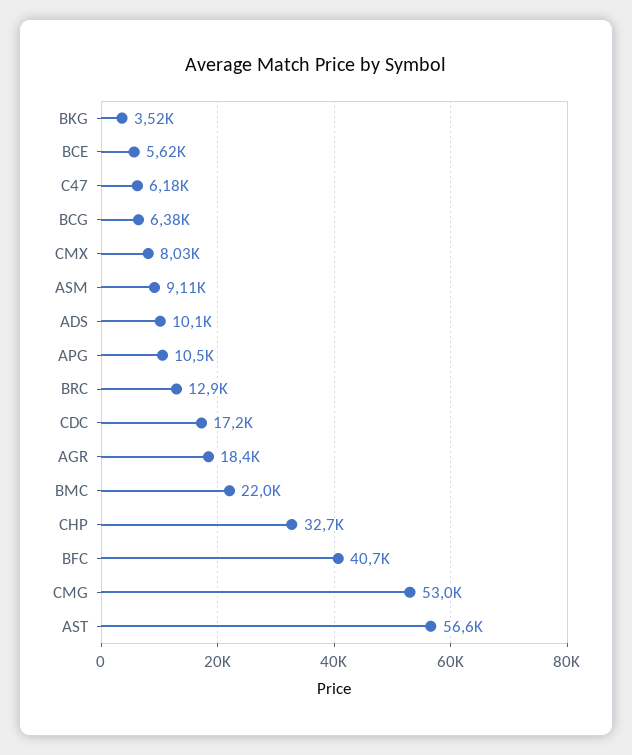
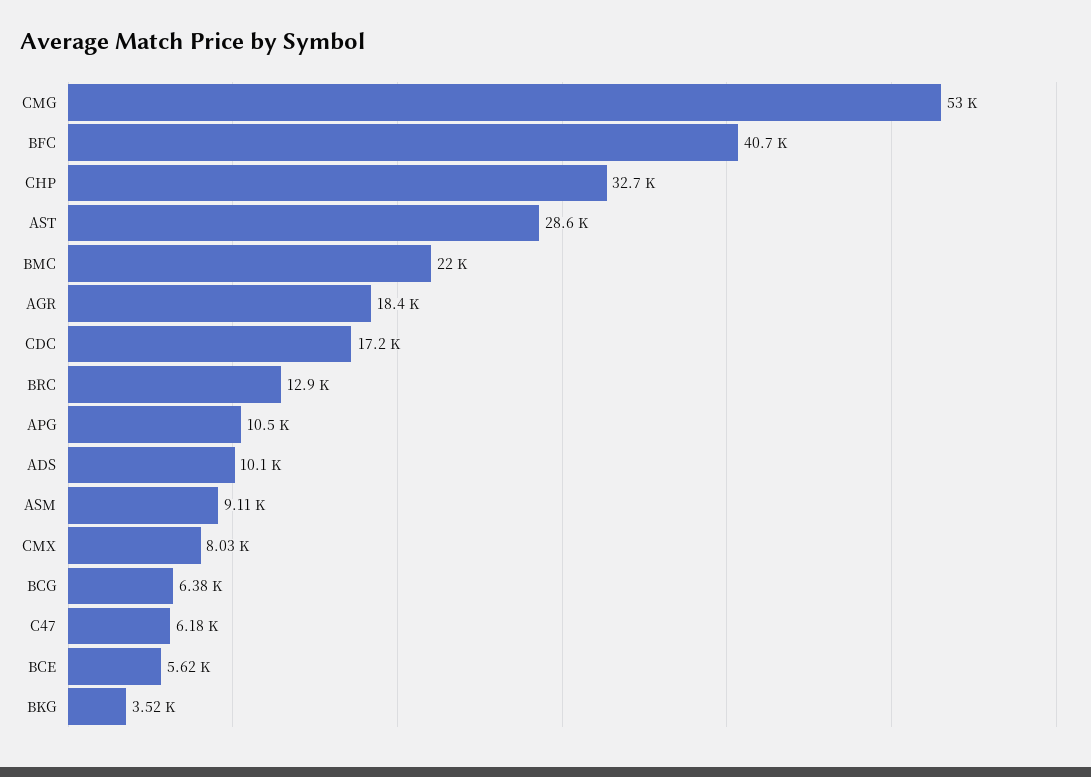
AST: 56600 -> 28600

